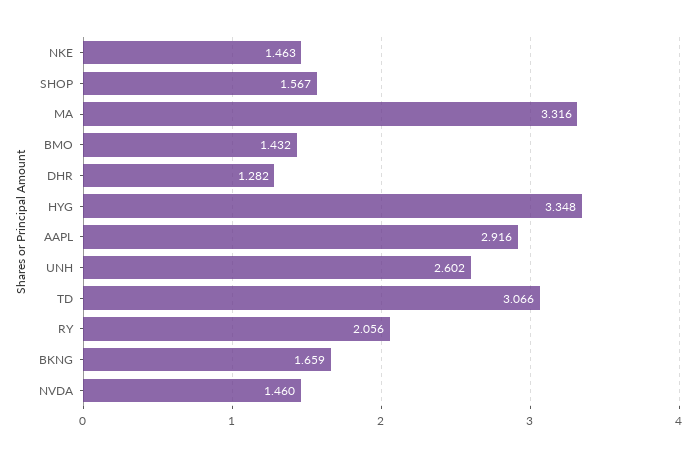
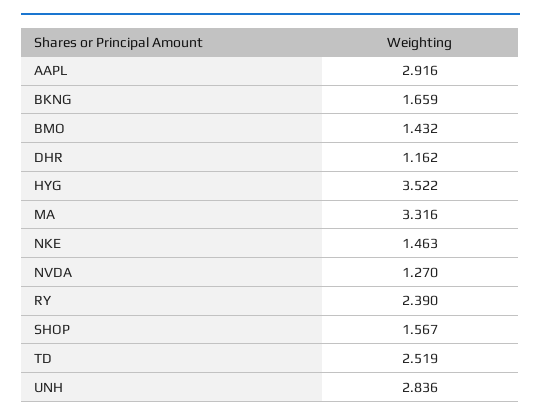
DHR: 1.282 -> 1.162
HYG: 3.348 -> 3.522
UNH: 2.602 -> 2.836
TD: 3.066 -> 2.519
RY: 2.056 -> 2.39
NVDA: 1.46 -> 1.27

